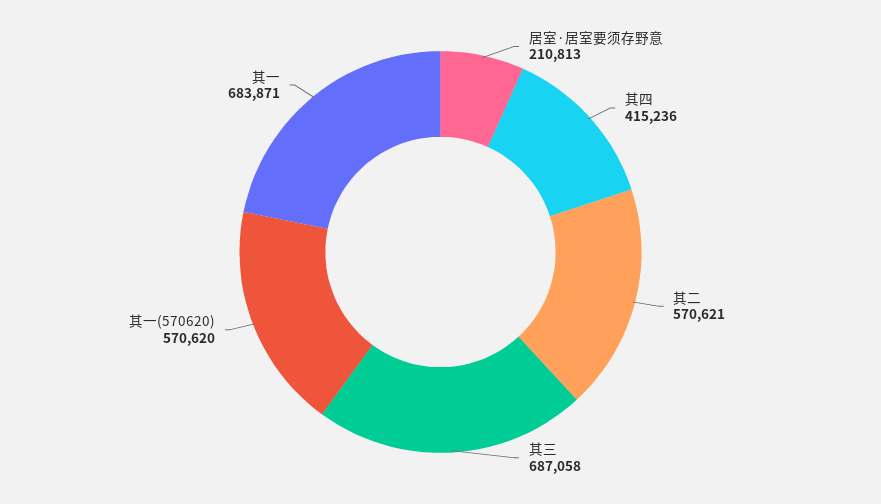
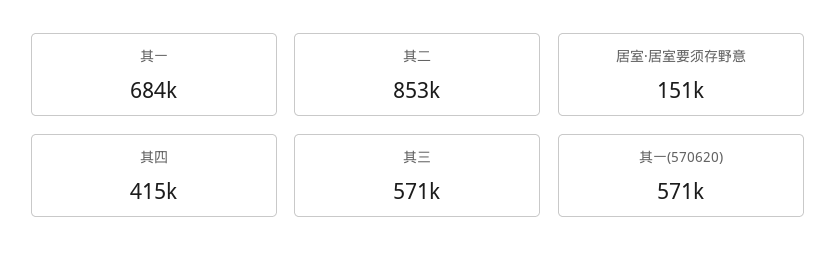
居室·居室要须存野意: 210813 -> 151000
其二: 570621 -> 853000
其三: 687058 -> 571000

